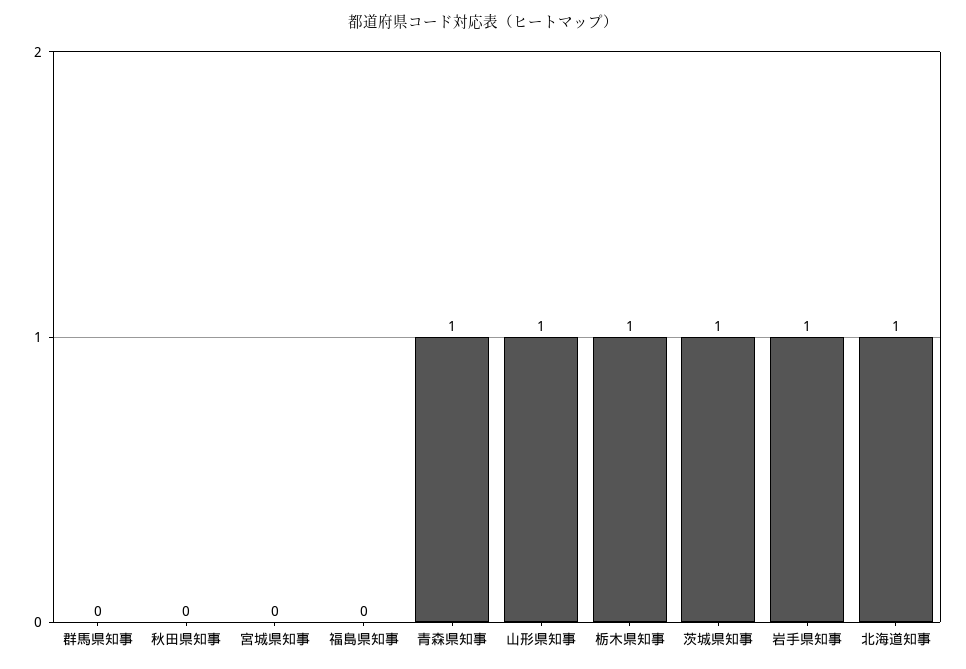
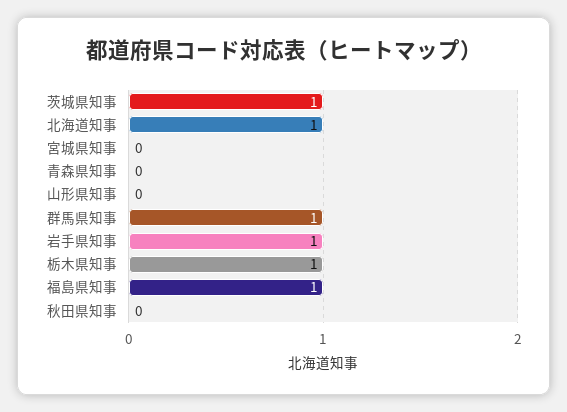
群馬県知事: 0 -> 1
福島県知事: 0 -> 1
青森県知事: 1 -> 0
山形県知事: 1 -> 0

